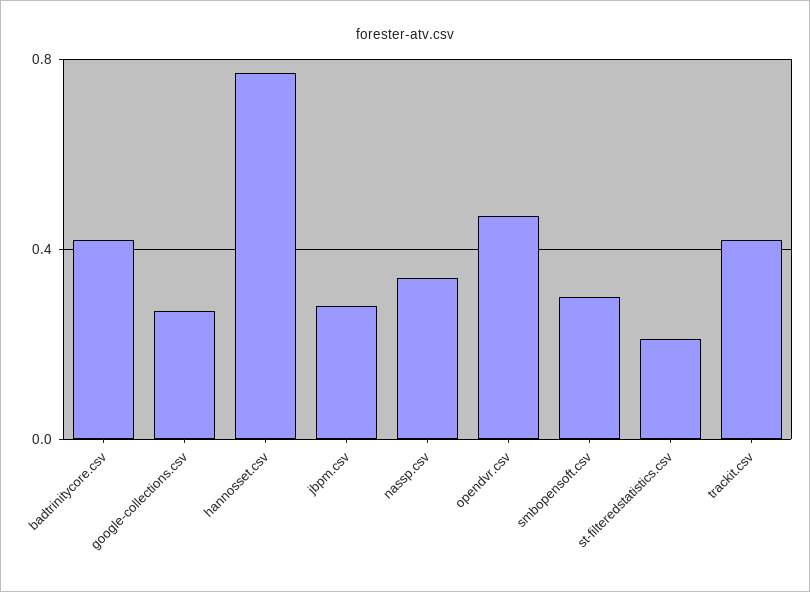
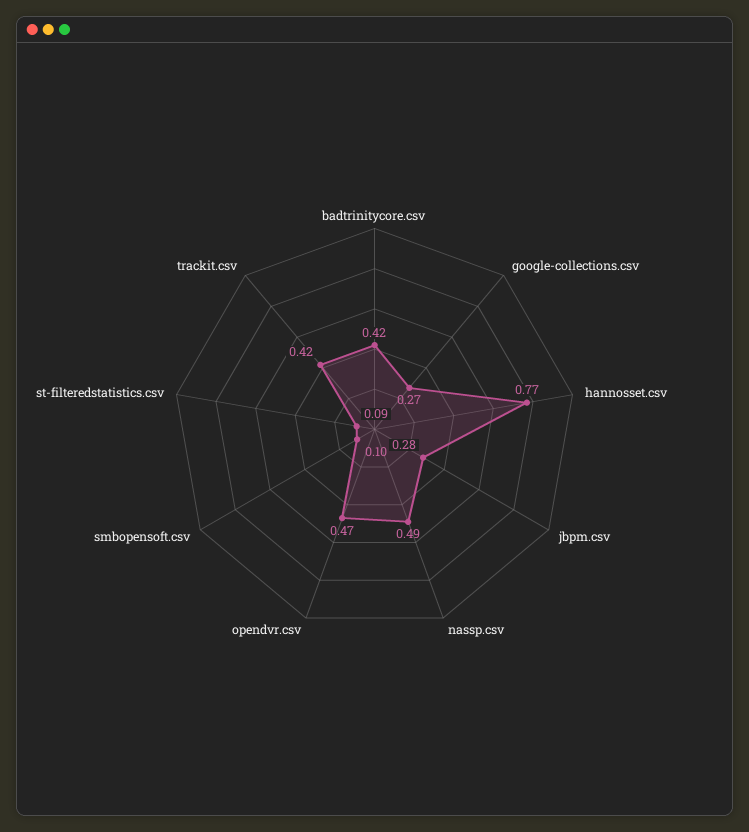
nassp.csv: 0.35 -> 0.49
smbopensoft.csv: 0.3 -> 0.1
st-filteredstatistics.csv: 0.2 -> 0.09

